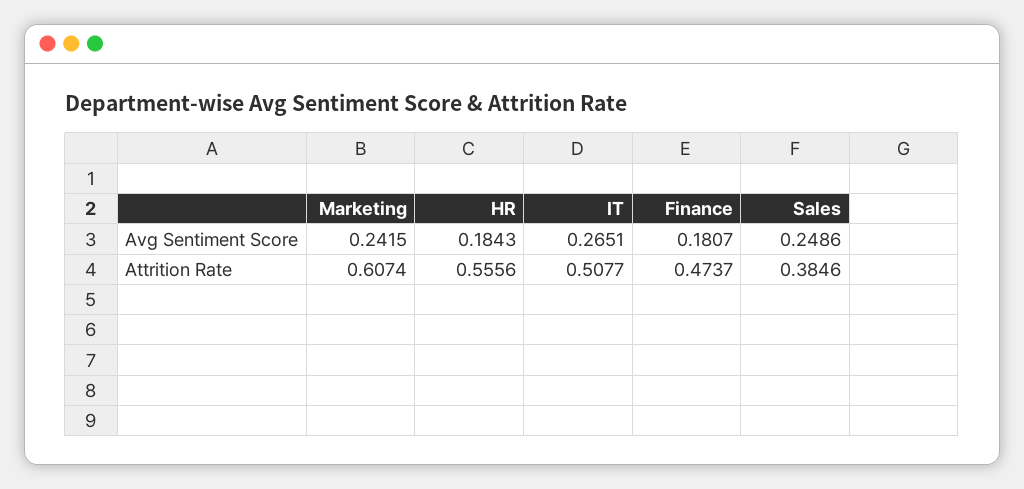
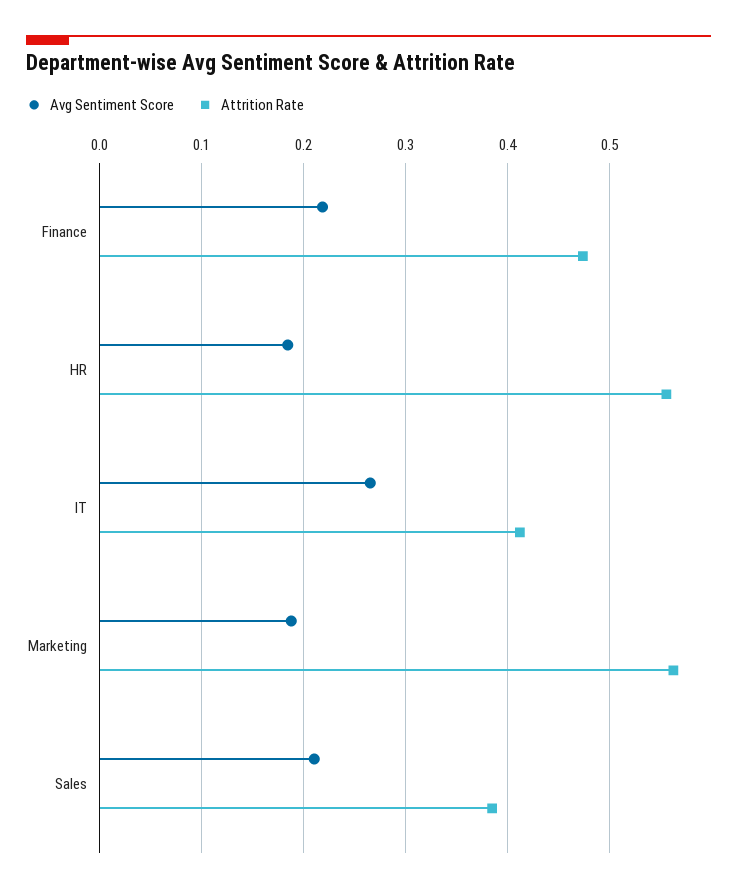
Avg Sentiment Score, Marketing: 0.2415 -> 0.19
Avg Sentiment Score, Finance: 0.1807 -> 0.22
Avg Sentiment Score, Sales: 0.2486 -> 0.21
Attrition Rate, Marketing: 0.6074 -> 0.56
Attrition Rate, IT: 0.5077 -> 0.41

